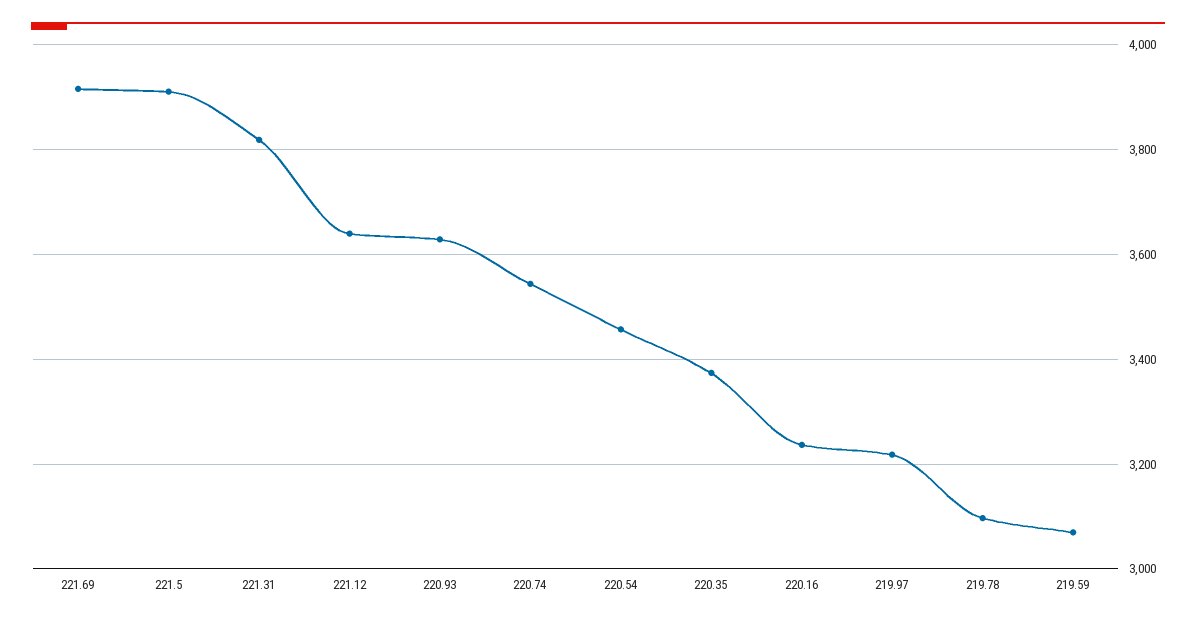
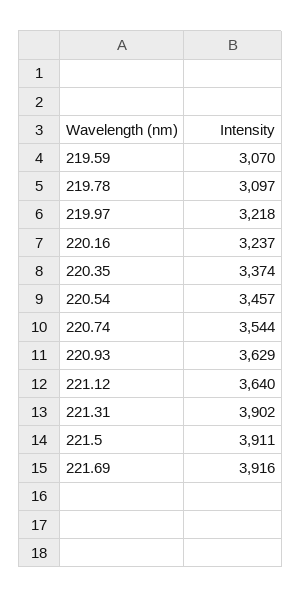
221.31: 3820 -> 3902

